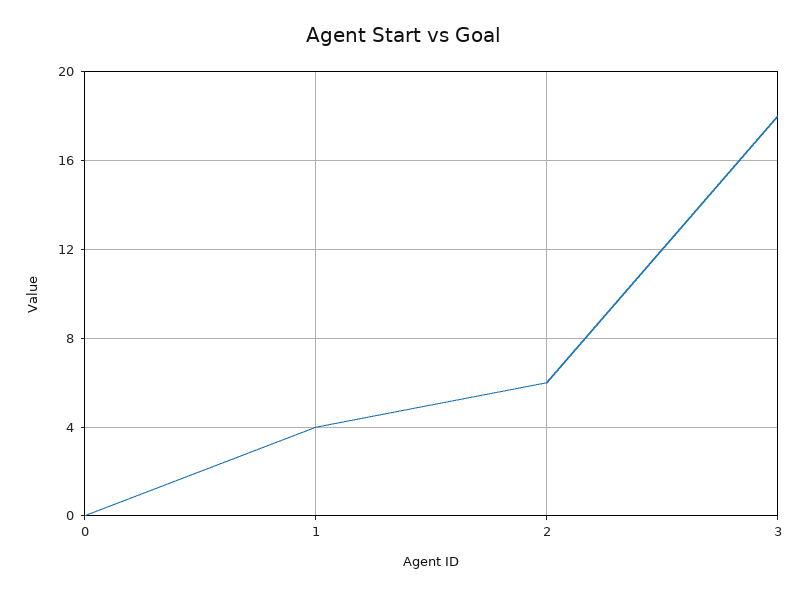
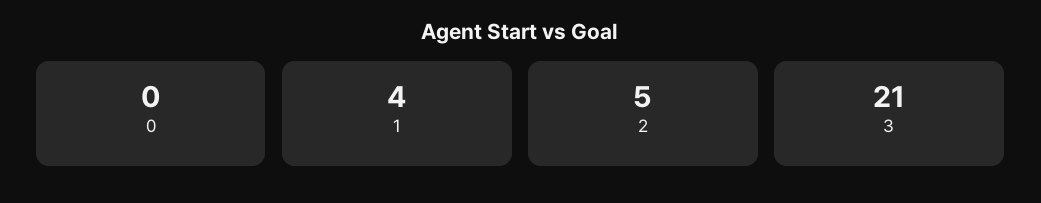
2: 6 -> 5
3: 18 -> 21

